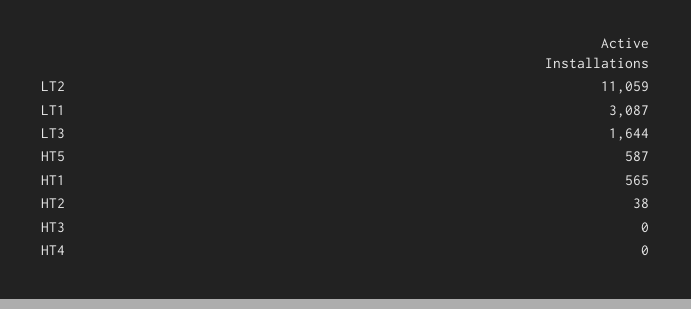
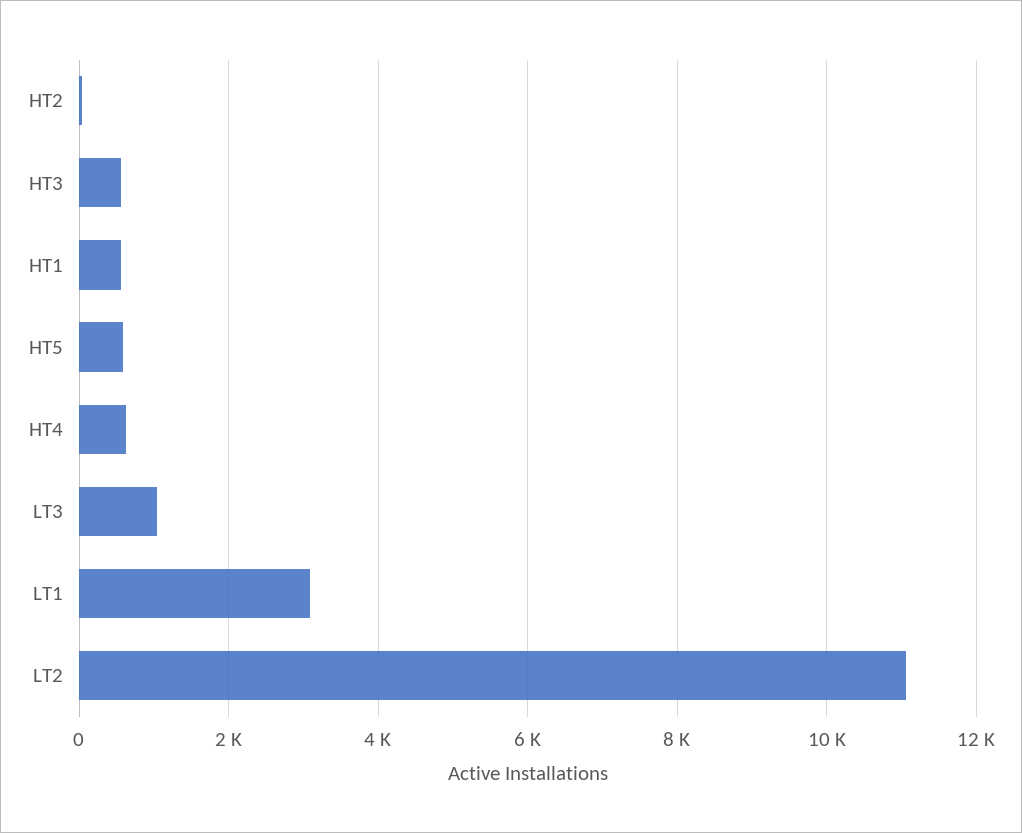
LT3: 1644 -> 1000
HT3: 0 -> 600
HT4: 0 -> 600

